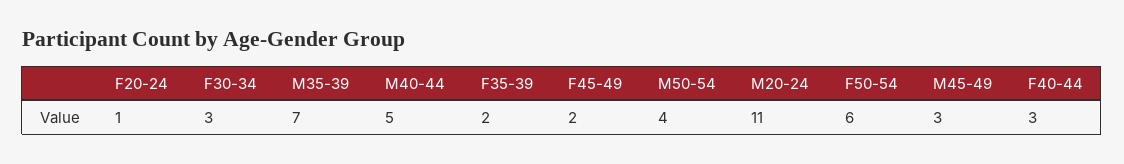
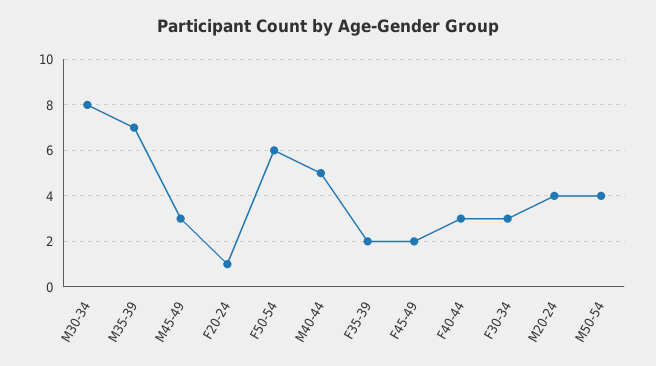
M20-24: 11 -> 4
M30-34: none -> 8

